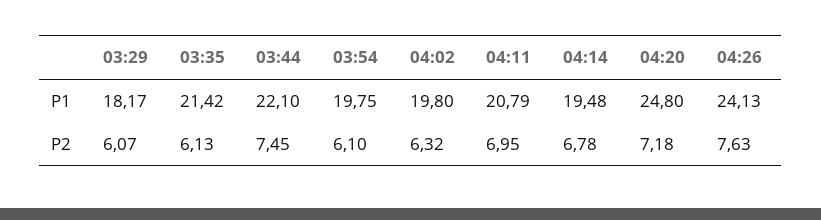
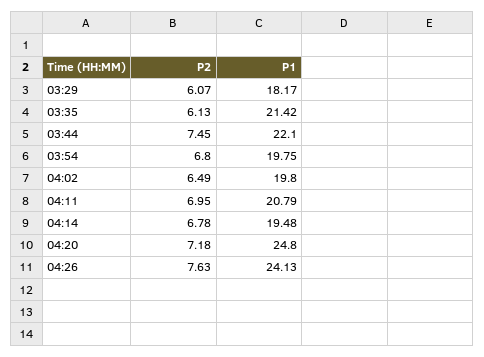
03:54, P2: 6.1 -> 6.8
04:02, P2: 6.32 -> 6.49

